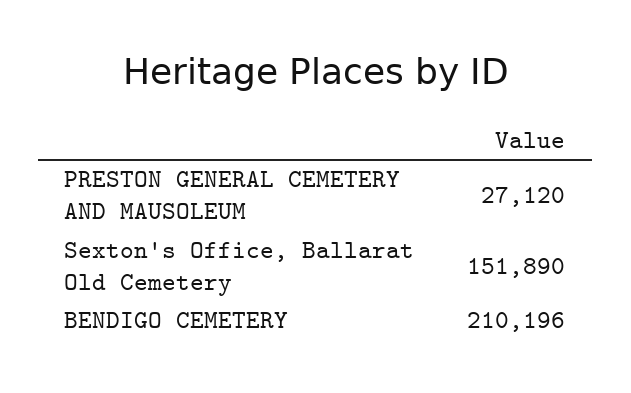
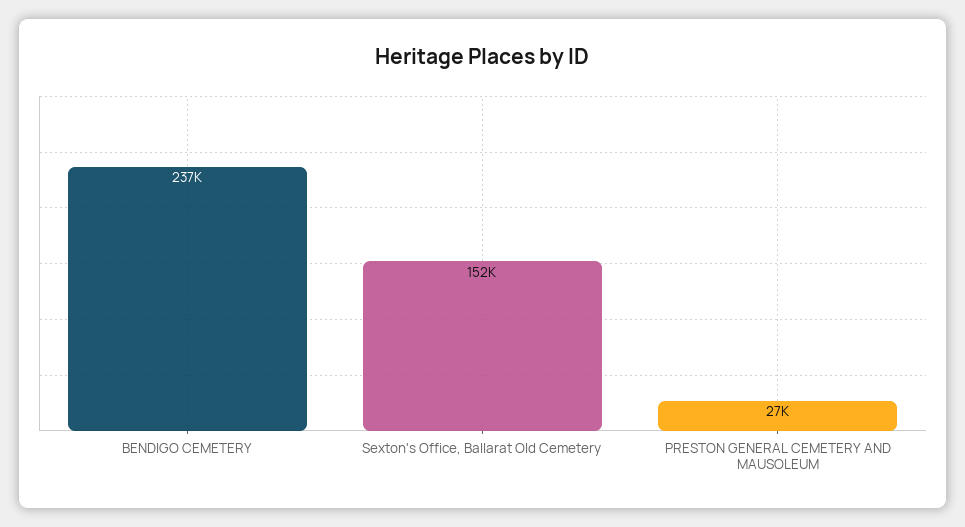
BENDIGO CEMETERY: 210196 -> 237000

